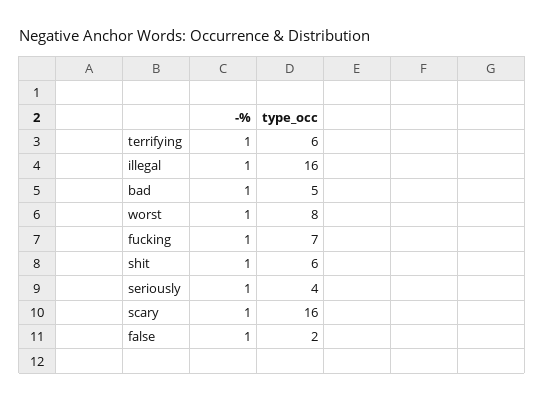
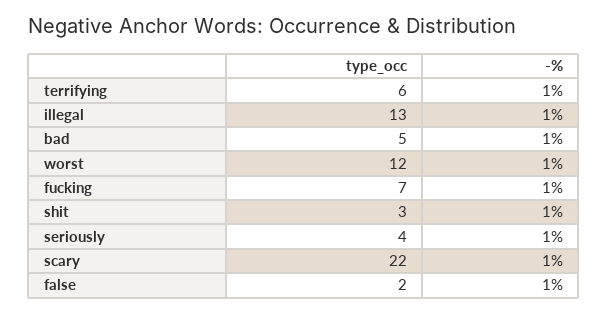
type_occ, illegal: 16 -> 13
type_occ, worst: 8 -> 12
type_occ, shit: 6 -> 3
type_occ, scary: 16 -> 22

